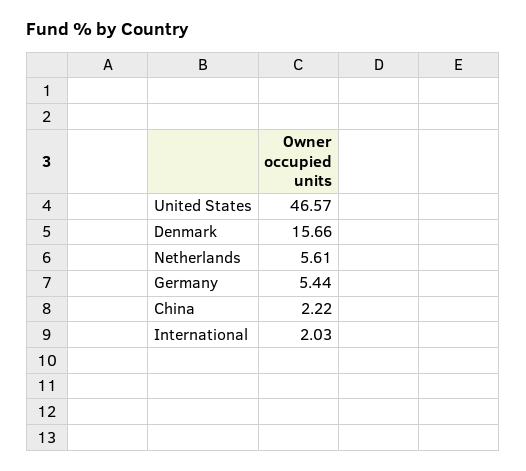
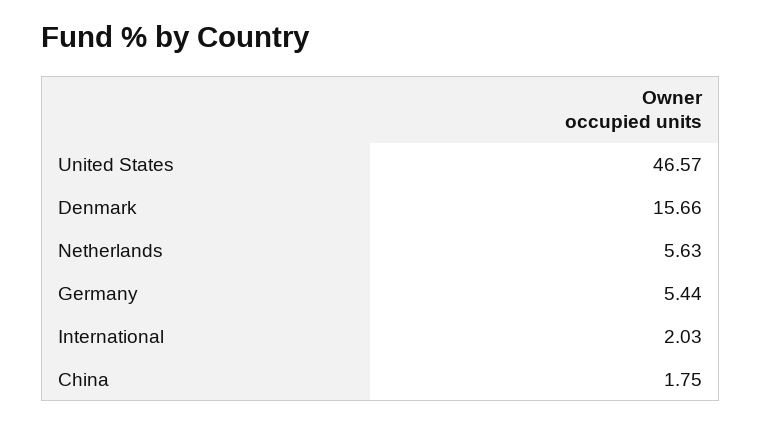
Netherlands: 5.61 -> 5.63
China: 2.22 -> 1.75

